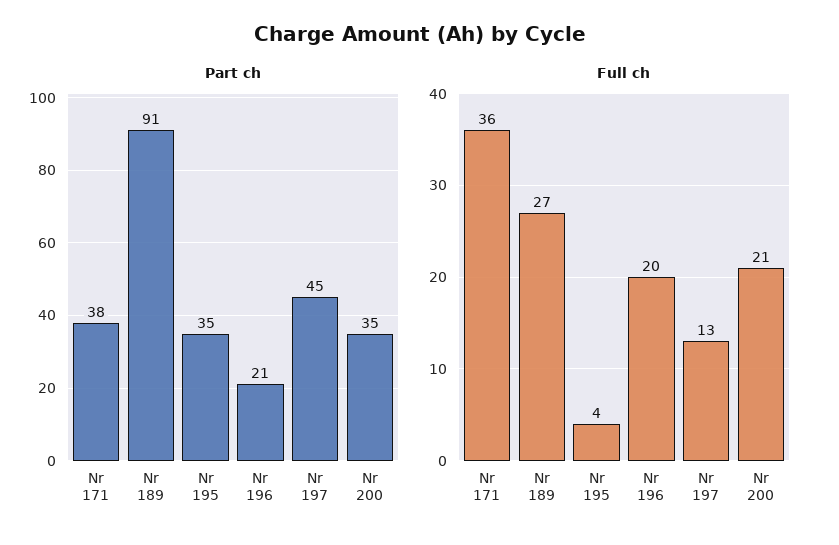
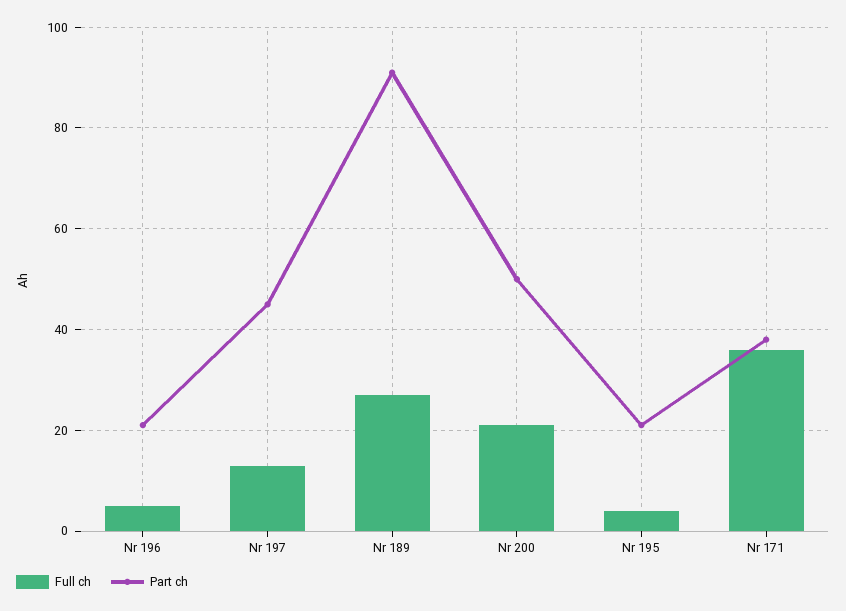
Part ch, Nr 195: 35 -> 20
Part ch, Nr 200: 35 -> 50
Full ch, Nr 196: 20 -> 5

